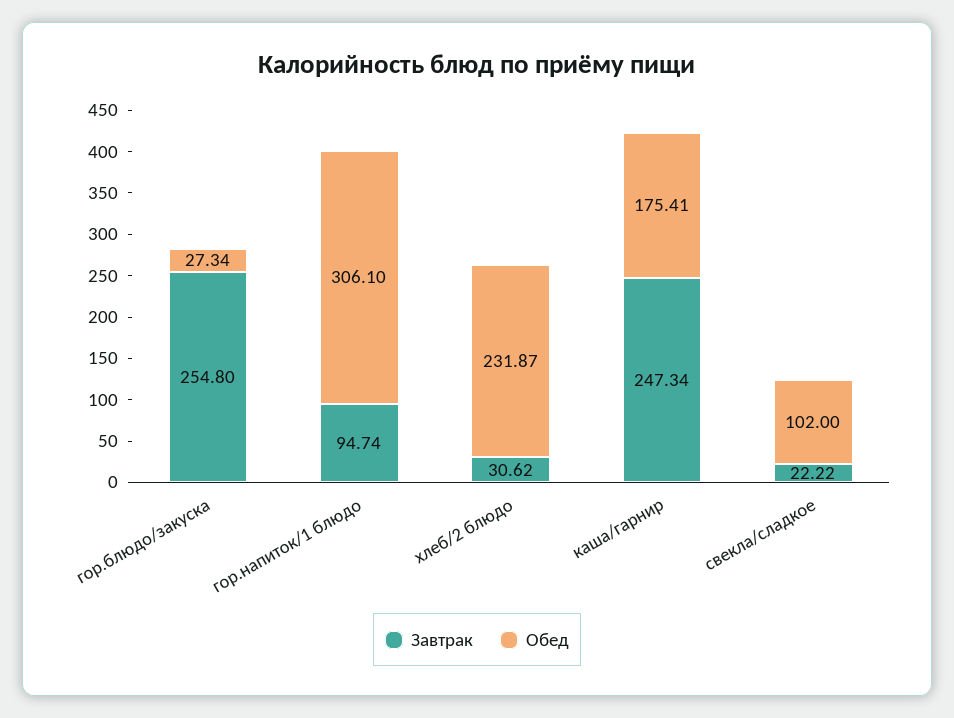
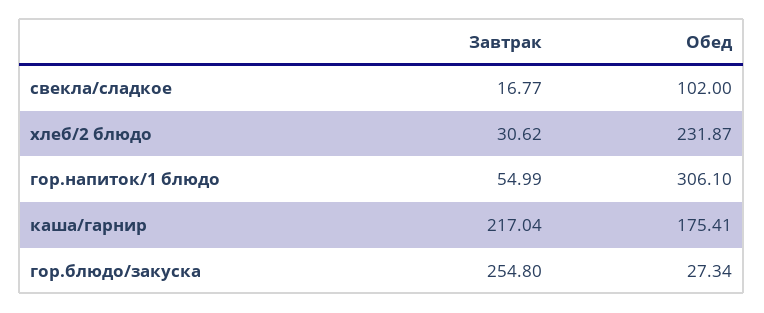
Завтрак, гор.напиток/1 блюдо: 94.74 -> 54.99
Завтрак, каша/гарнир: 247.34 -> 217.04
Завтрак, свекла/сладкое: 22.22 -> 16.77

